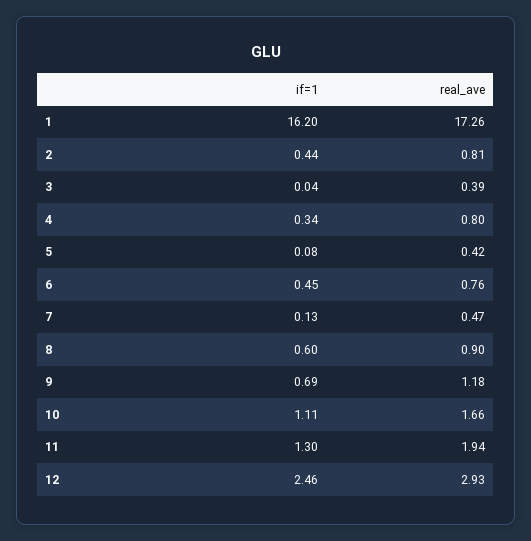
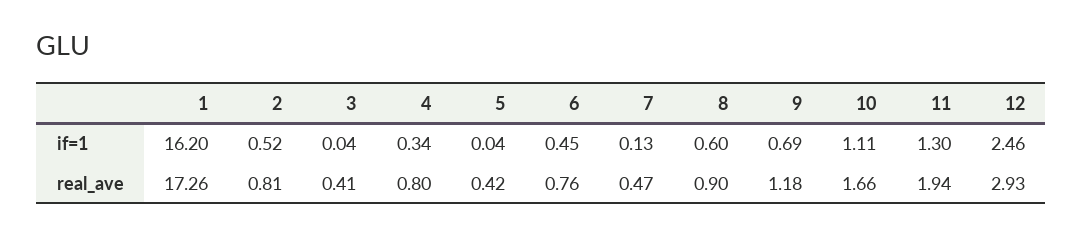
if=1, 2: 0.44 -> 0.52
real_ave, 3: 0.39 -> 0.41
if=1, 5: 0.08 -> 0.04

